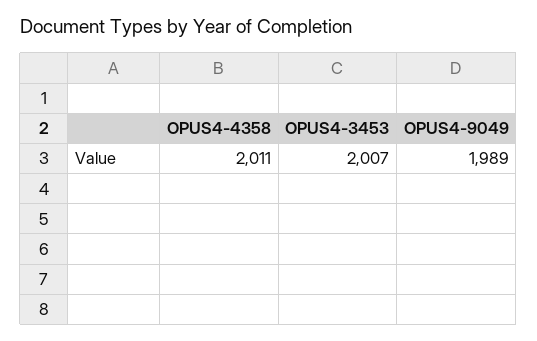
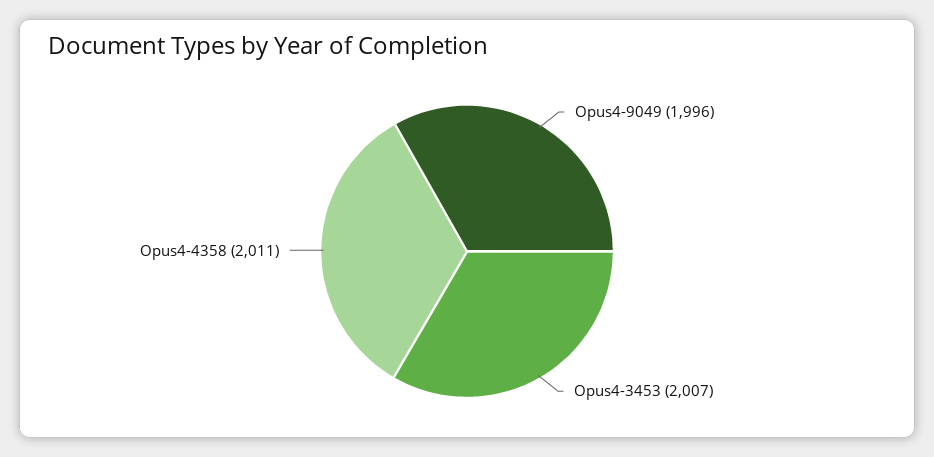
OPUS4-9049: 1989 -> 1996

